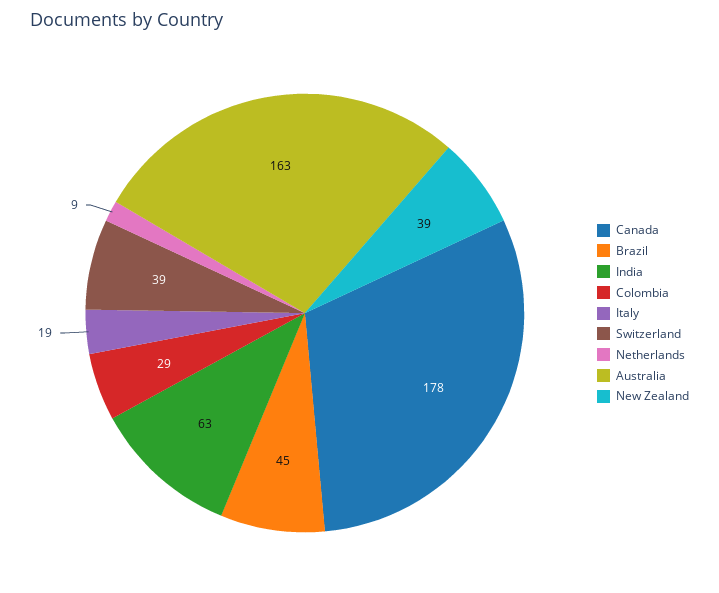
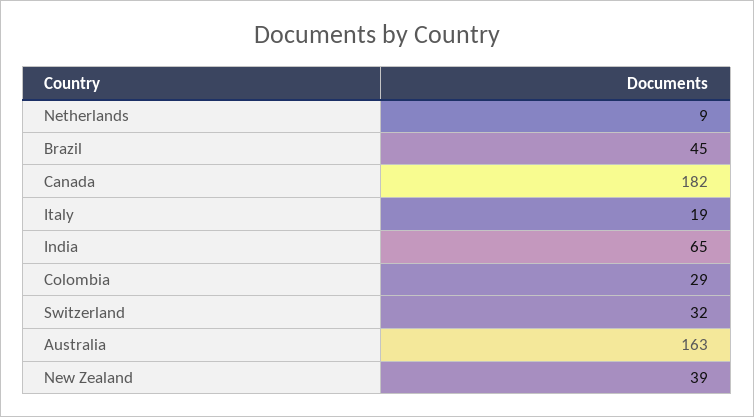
Canada: 178 -> 182
India: 63 -> 65
Switzerland: 39 -> 32

